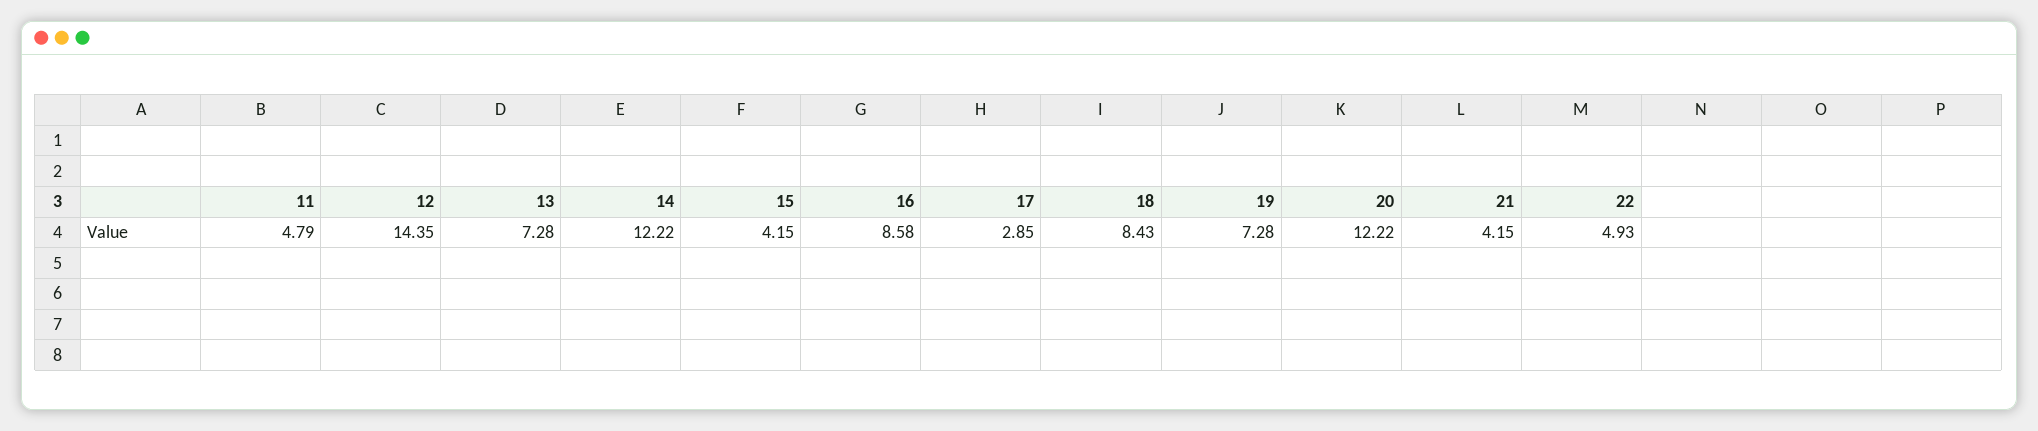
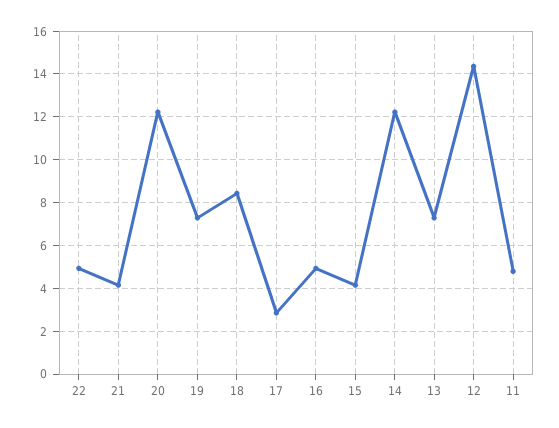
16: 8.58 -> 5

